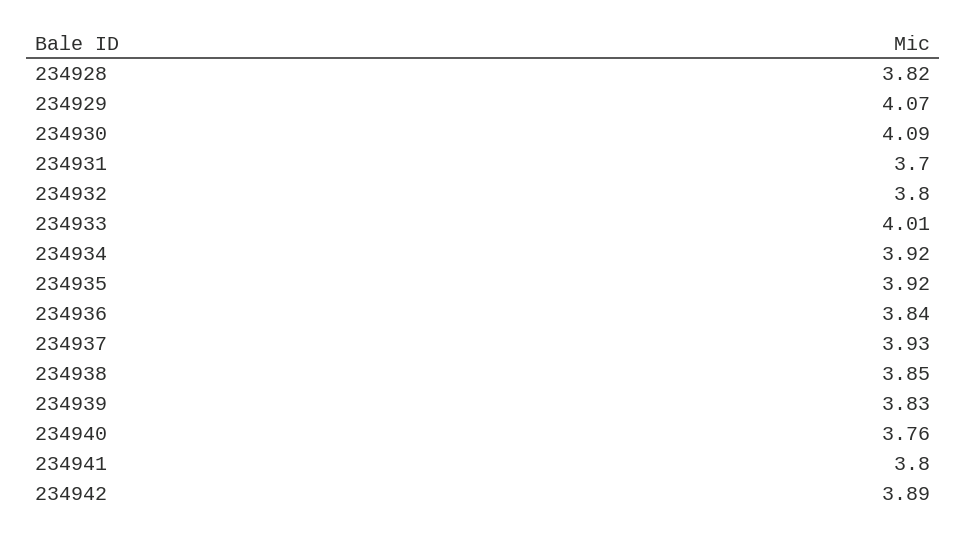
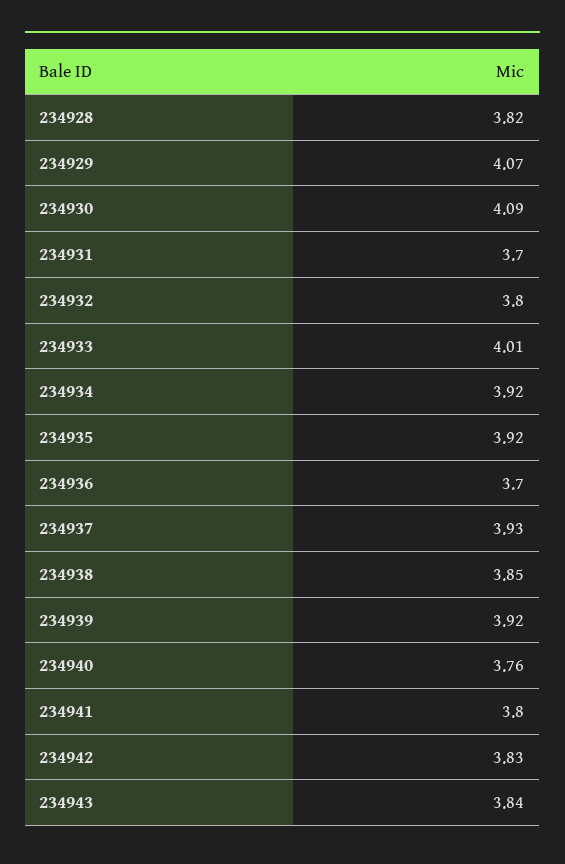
234936: 3.84 -> 3.7
234939: 3.83 -> 3.92
234942: 3.89 -> 3.83
234943: none -> 3.84

